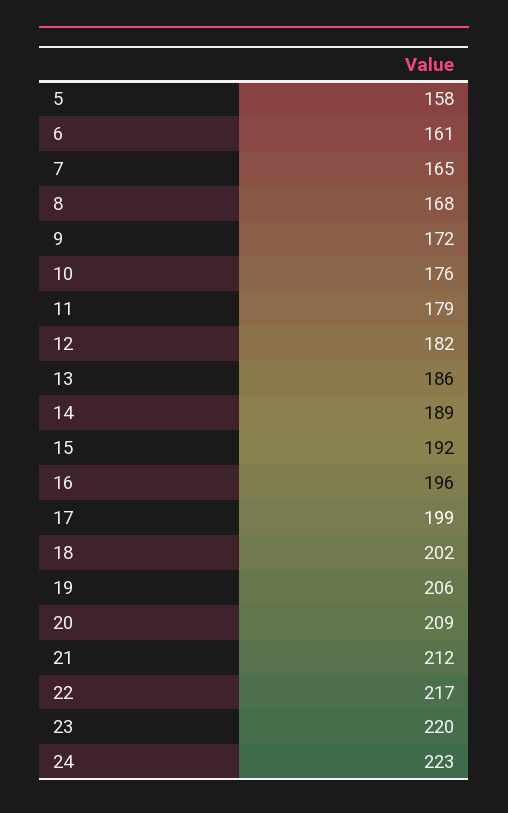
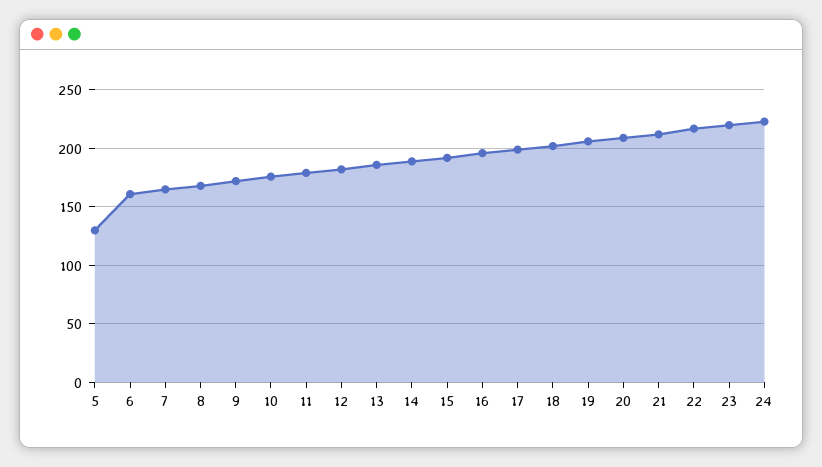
5: 158 -> 130

